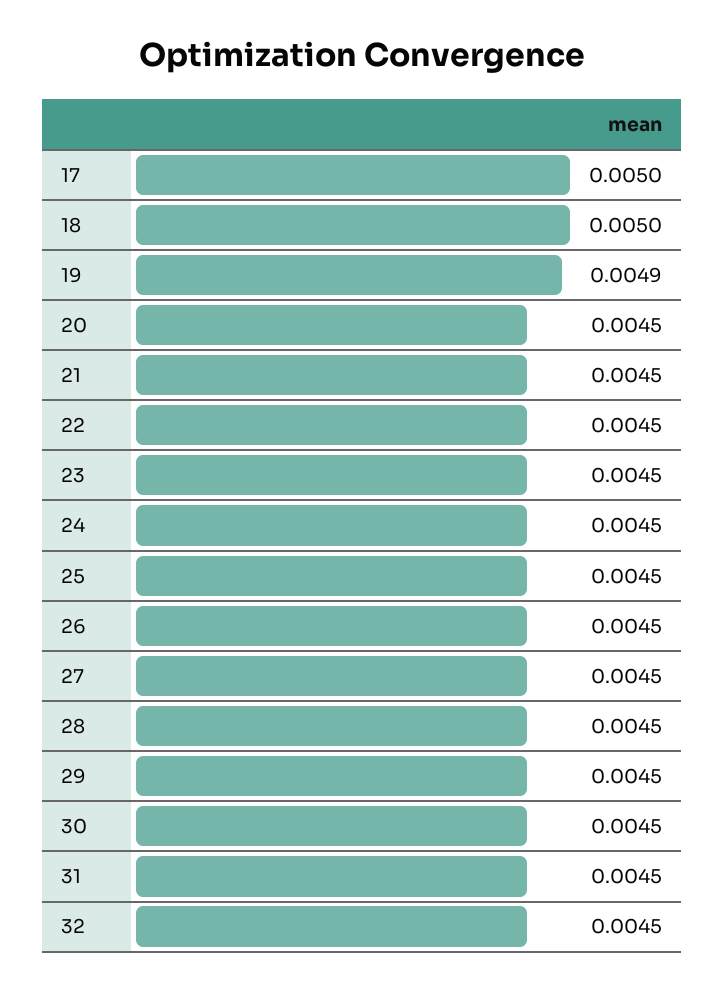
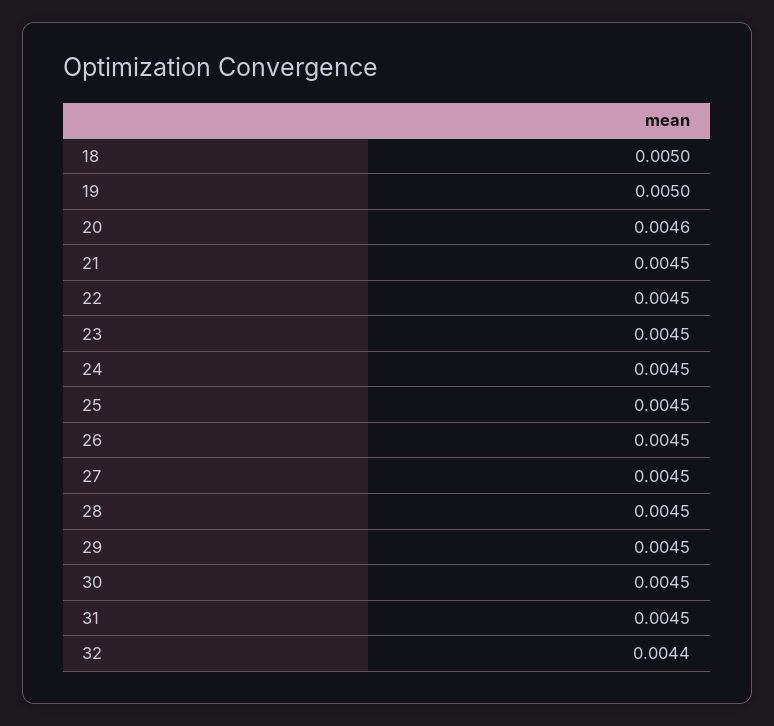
17: 0.005 -> none
19: 0.0049 -> 0.005
20: 0.0045 -> 0.0046
32: 0.0045 -> 0.0044

